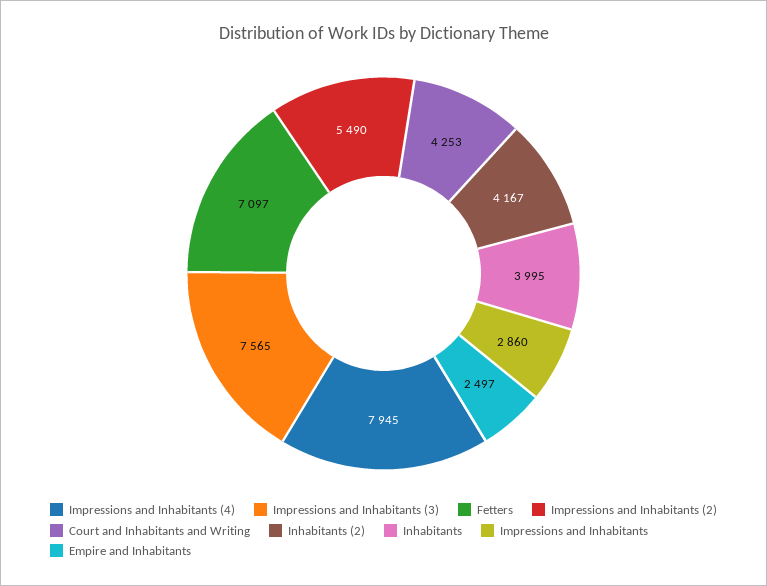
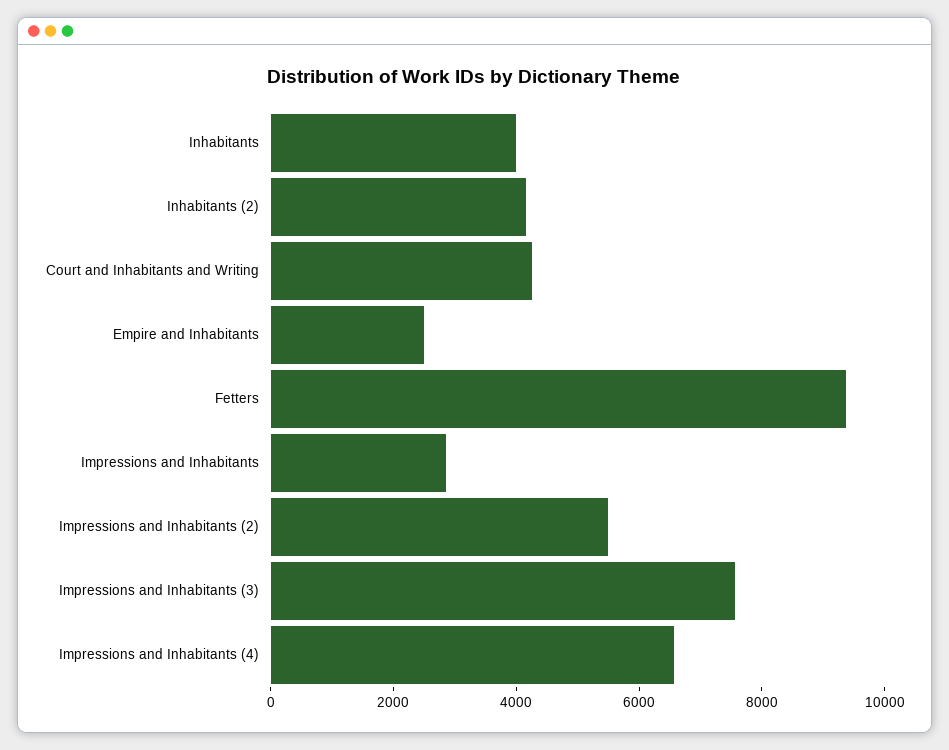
Impressions and Inhabitants (4): 7945 -> 6500
Fetters: 7097 -> 9500

